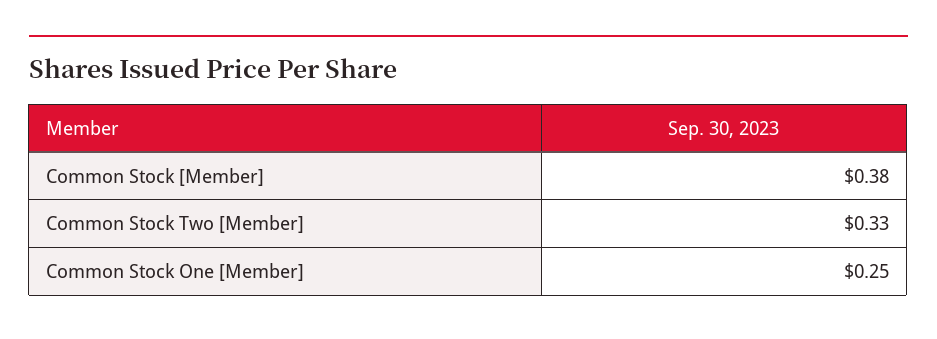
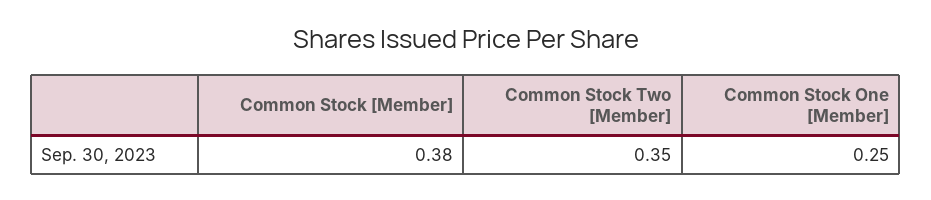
Common Stock Two [Member]: 0.33 -> 0.35

